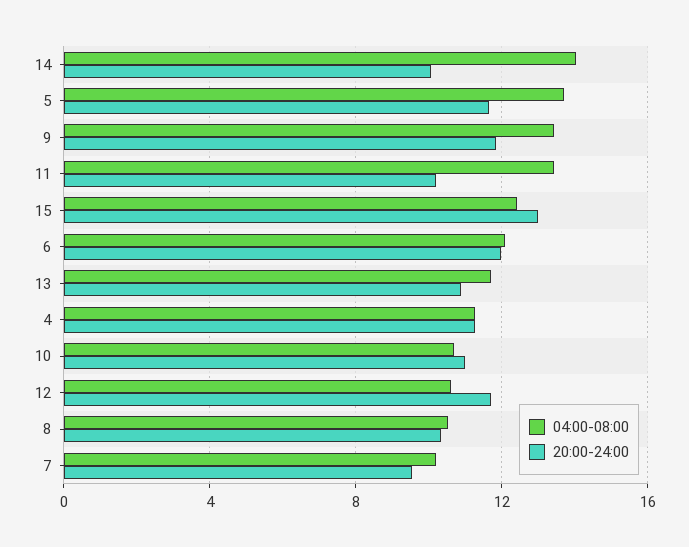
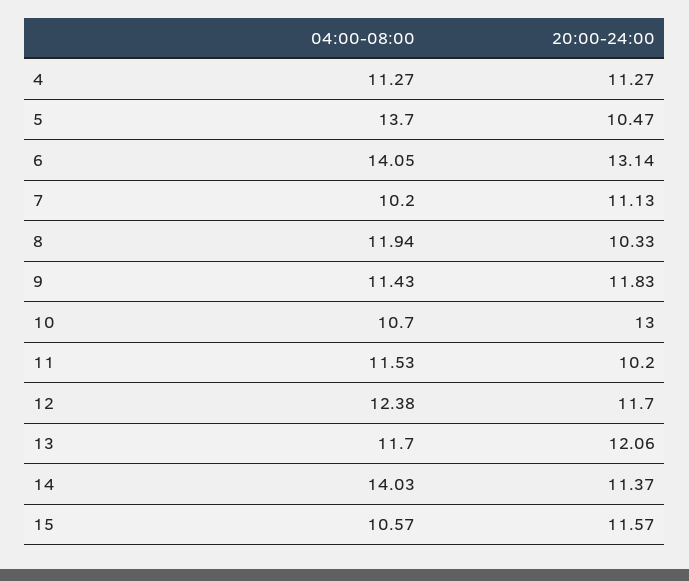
20:00-24:00, 14: 10 -> 11.37
20:00-24:00, 5: 11.5 -> 10.47
04:00-08:00, 9: 13.5 -> 11.43
04:00-08:00, 11: 13.5 -> 11.53
04:00-08:00, 15: 12.5 -> 10.57
20:00-24:00, 15: 13 -> 11.57
04:00-08:00, 6: 12 -> 14.05
20:00-24:00, 6: 12 -> 13.14
20:00-24:00, 13: 11 -> 12.06
20:00-24:00, 10: 11 -> 13
04:00-08:00, 12: 10.5 -> 12.38
04:00-08:00, 8: 10.5 -> 11.94
20:00-24:00, 7: 9.5 -> 11.13

